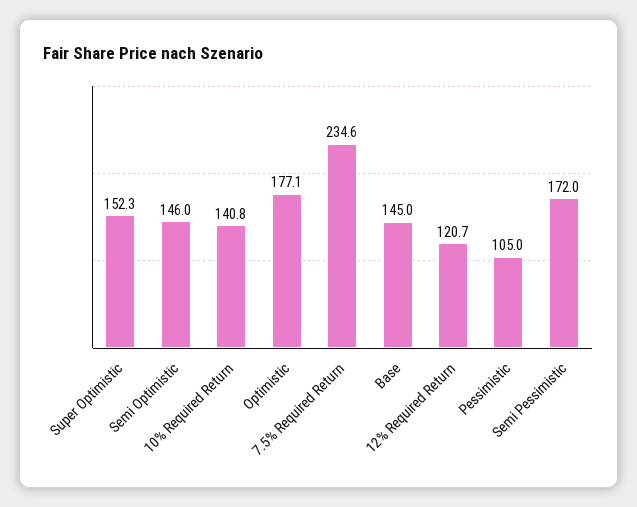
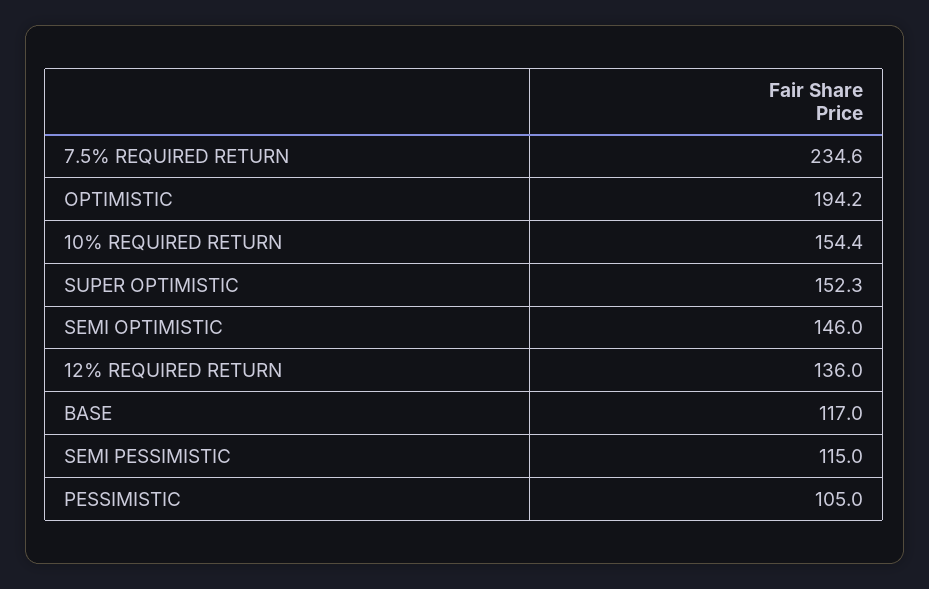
10% Required Return: 140.8 -> 154.4
Optimistic: 177.1 -> 194.2
Base: 145 -> 117
12% Required Return: 120.7 -> 136
Semi Pessimistic: 172 -> 115

